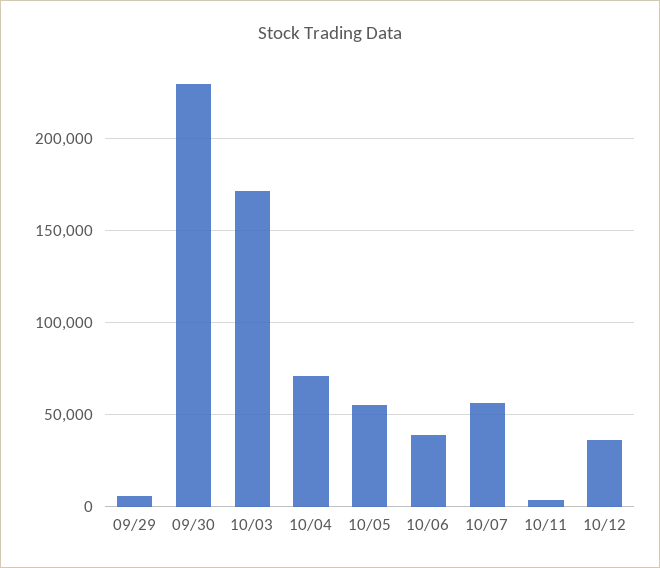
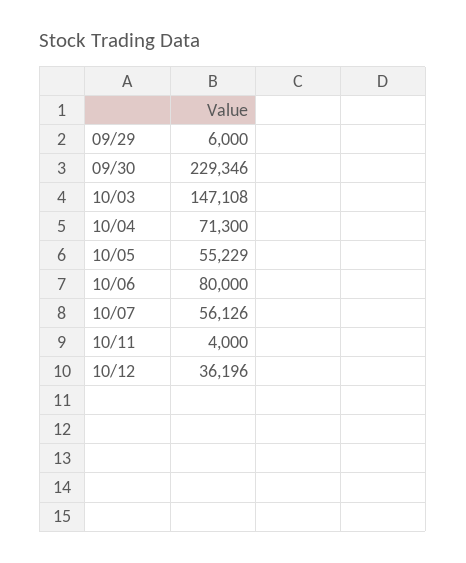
10/03: 170000 -> 147108
10/06: 40000 -> 80000

